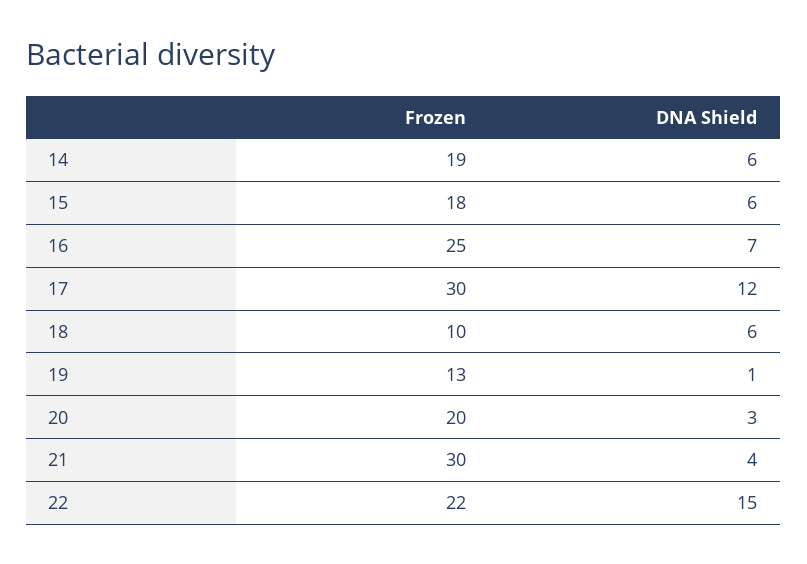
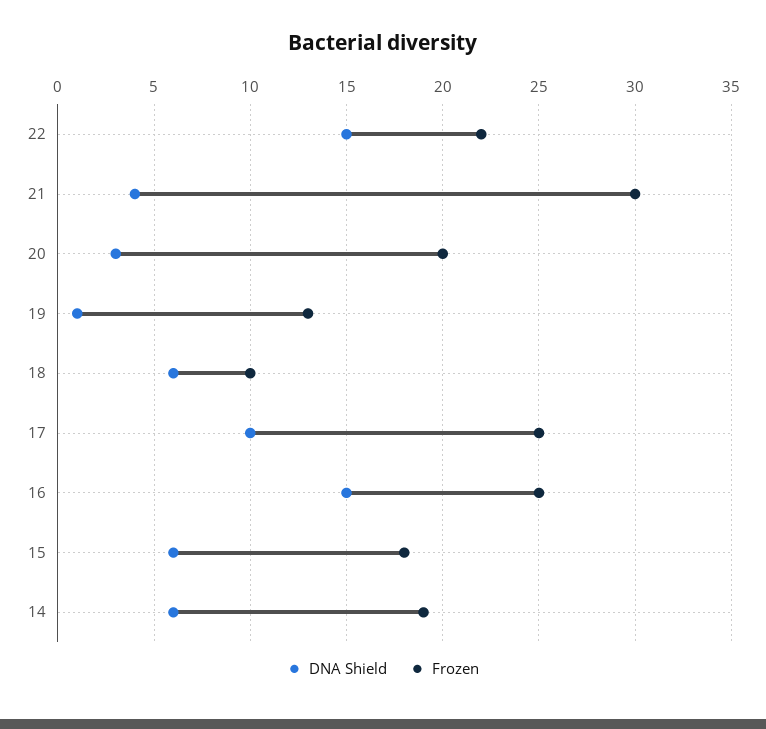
DNA Shield, 16: 7 -> 15
Frozen, 17: 30 -> 25
DNA Shield, 17: 12 -> 10

